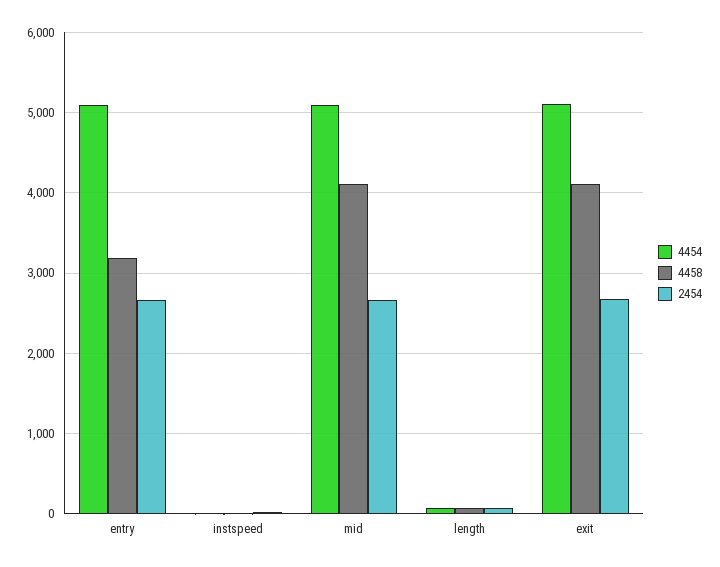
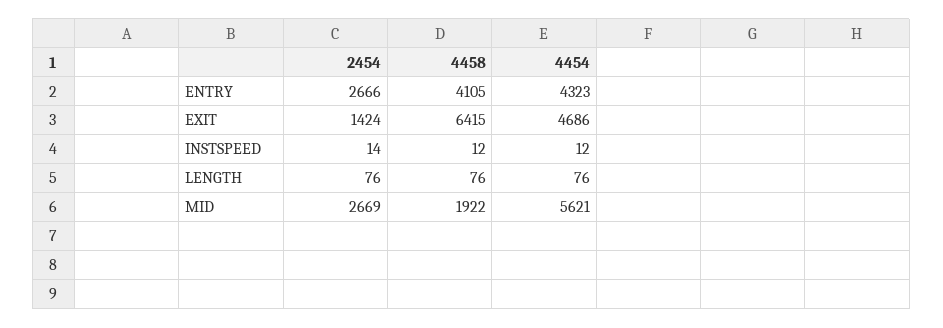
4454, entry: 5100 -> 4323
4458, entry: 3200 -> 4105
4454, mid: 5100 -> 5621
4458, mid: 4100 -> 1922
4454, exit: 5100 -> 4686
4458, exit: 4100 -> 6415
2454, exit: 2700 -> 1424

